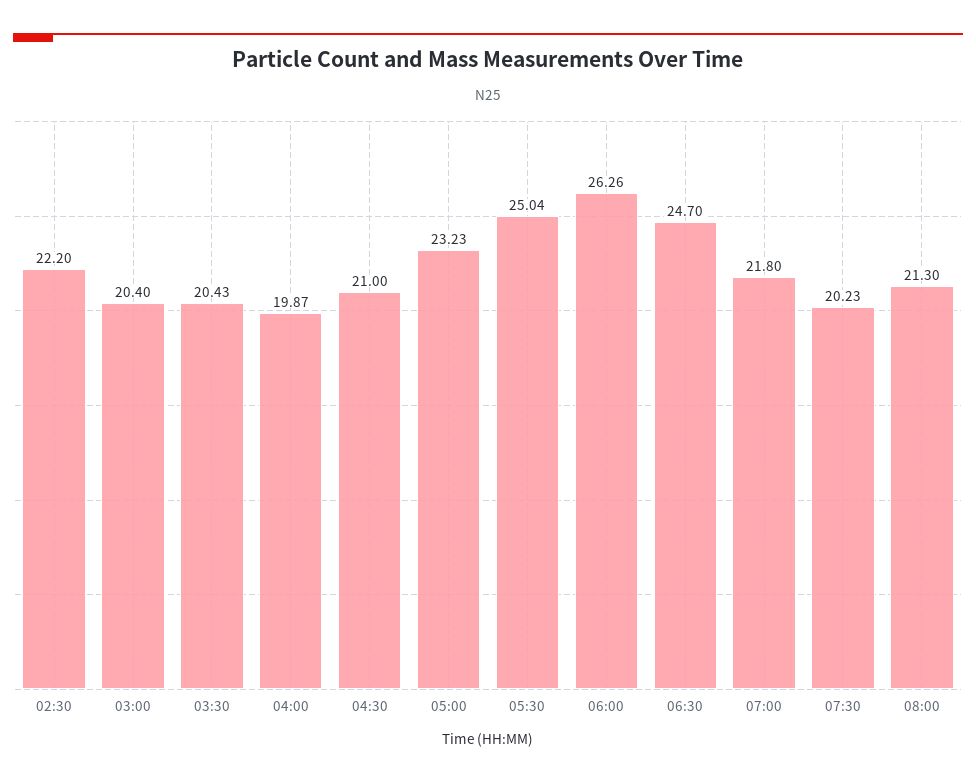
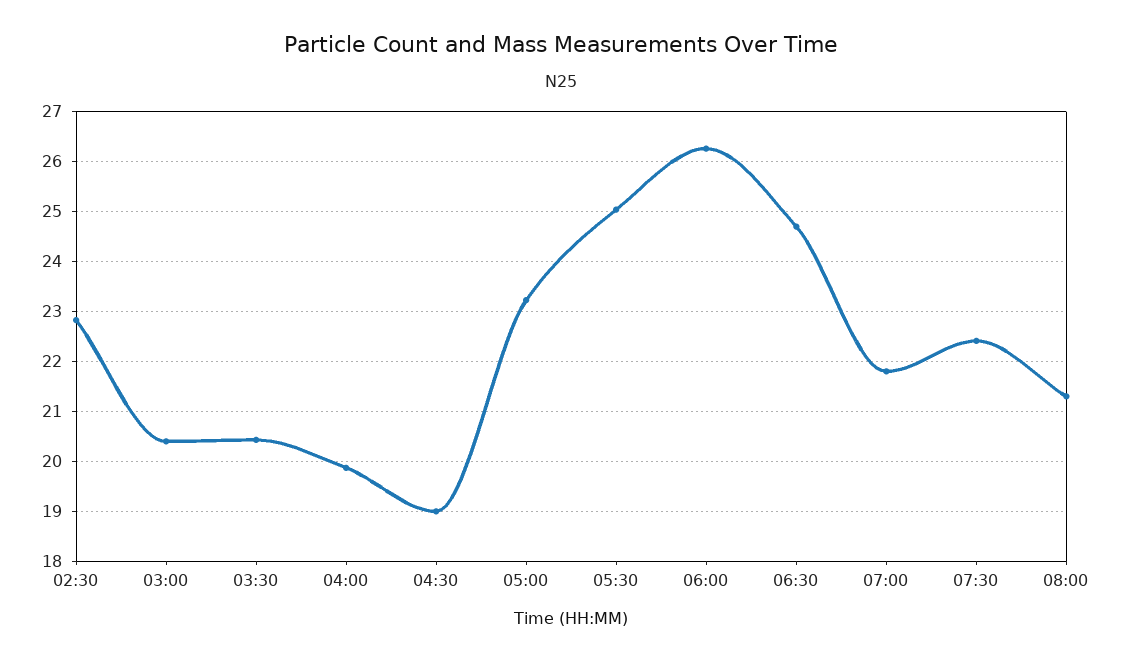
02:30: 22.2 -> 22.8
04:30: 21 -> 19
07:30: 20.23 -> 22.4

